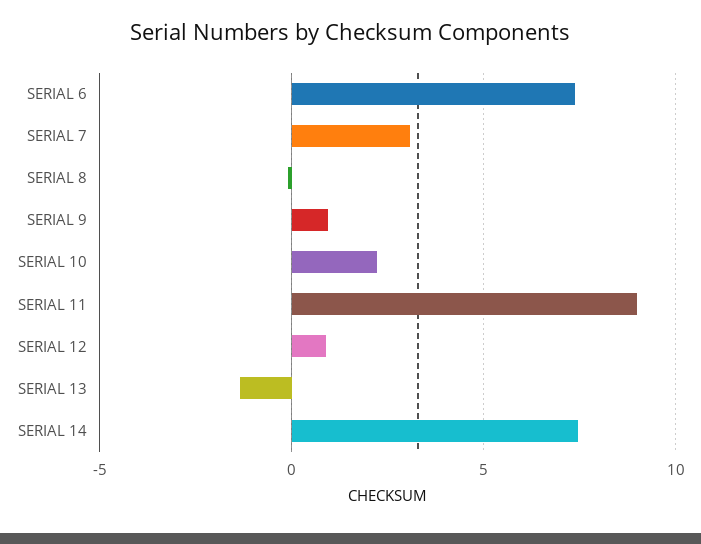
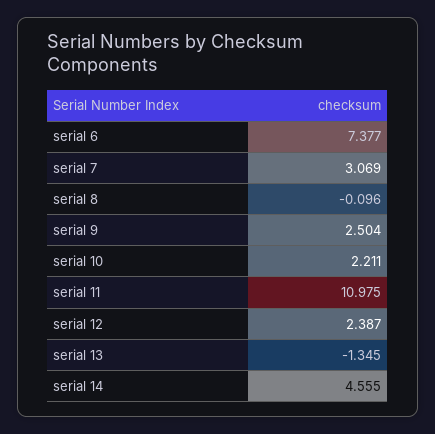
SERIAL 9: 1 -> 2.504
SERIAL 11: 9 -> 10.975
SERIAL 12: 1 -> 2.387
SERIAL 14: 7.5 -> 4.555

